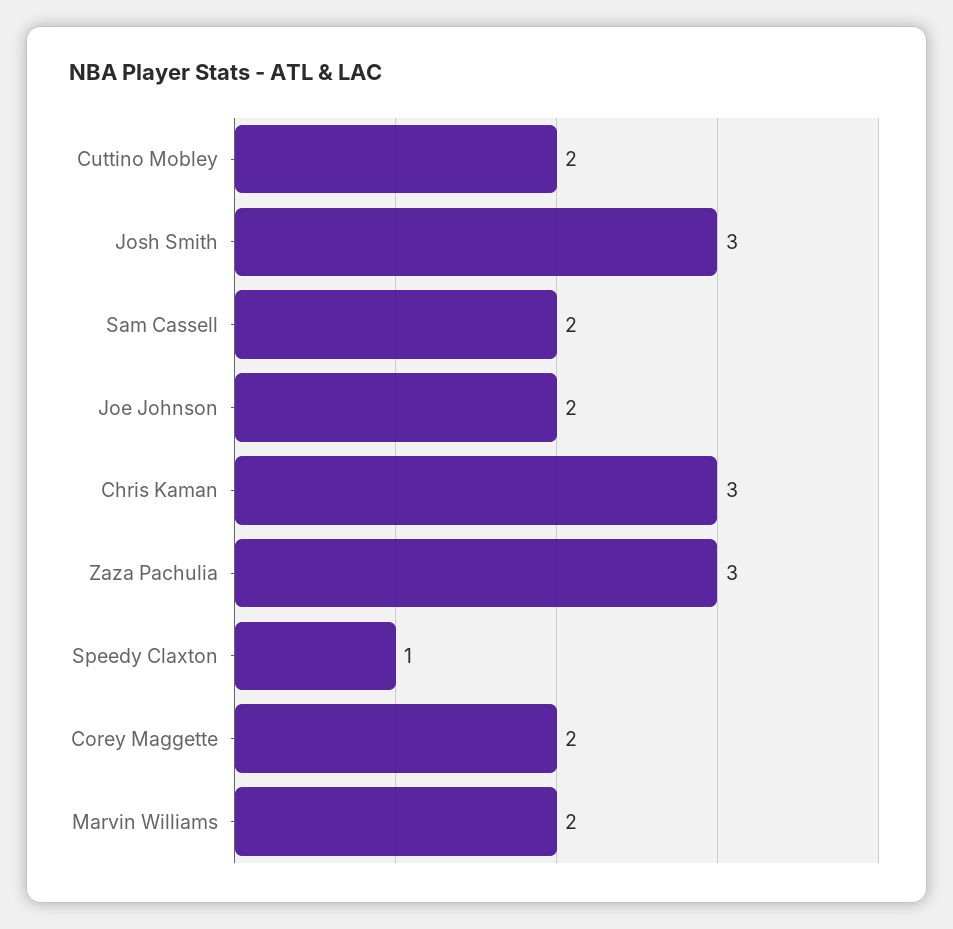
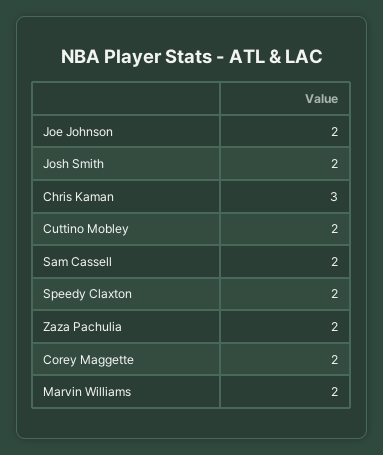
Josh Smith: 3 -> 2
Zaza Pachulia: 3 -> 2
Speedy Claxton: 1 -> 2

